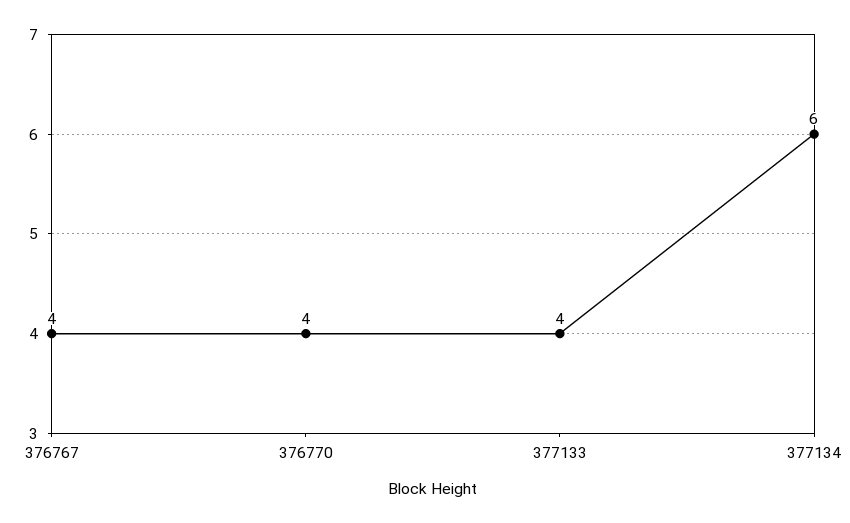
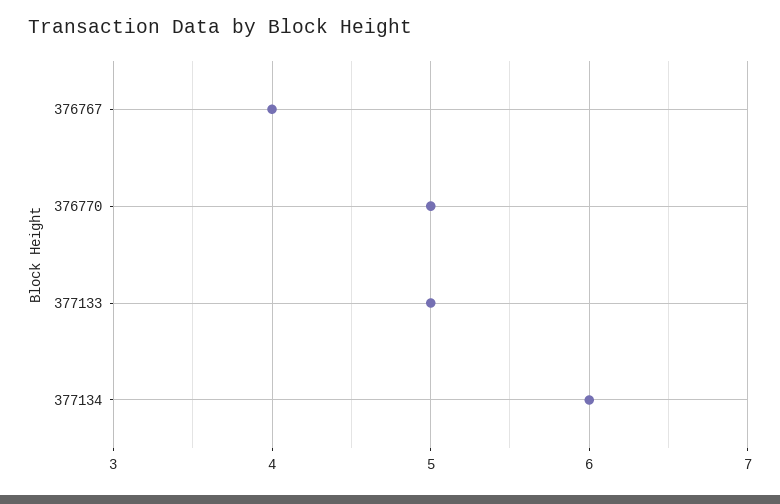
376770: 4 -> 5
377133: 4 -> 5

